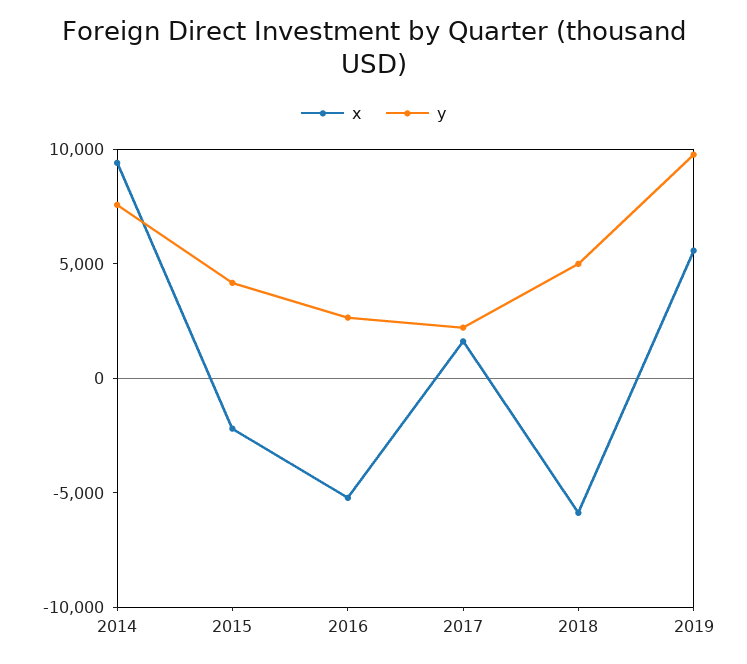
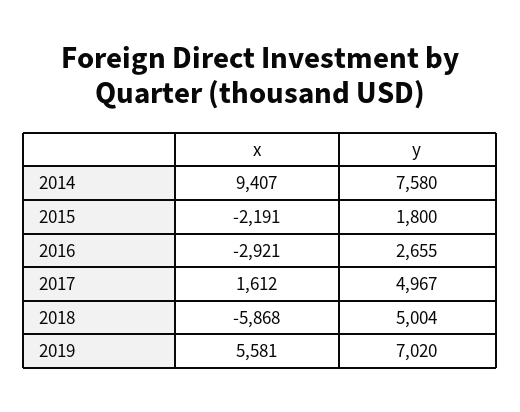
y, 2015: 4000 -> 1800
x, 2016: -5000 -> -2921
y, 2017: 2000 -> 4967
y, 2019: 10000 -> 7020

